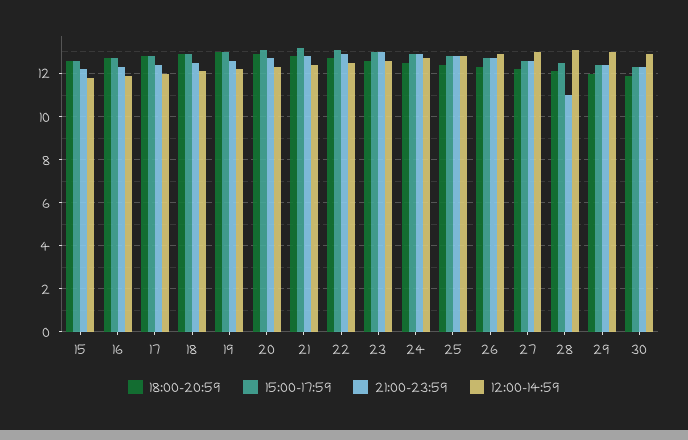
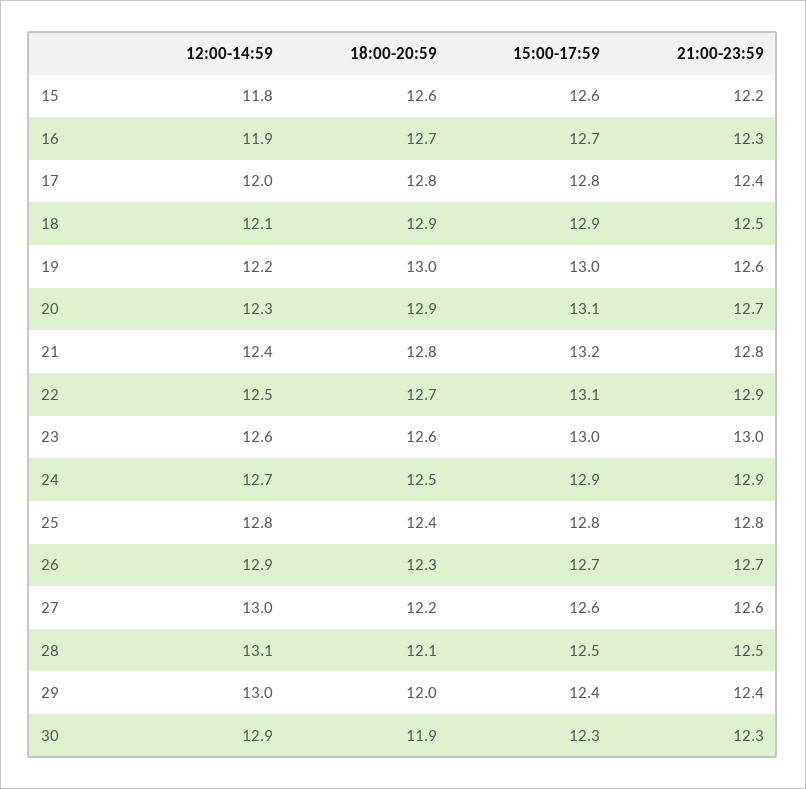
21:00-23:59, 28: 11 -> 12.5

